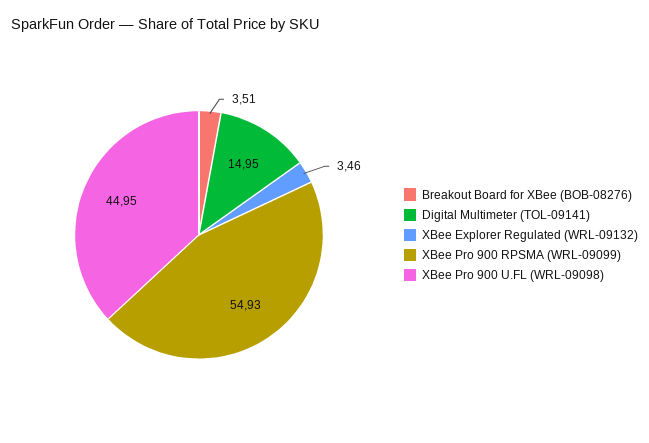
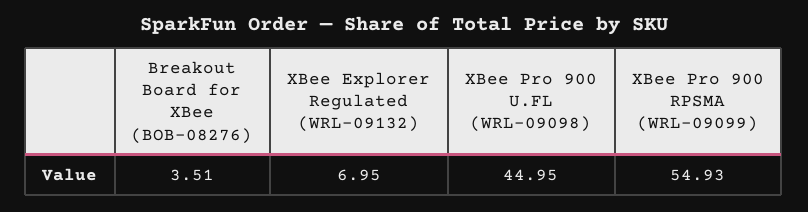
Digital Multimeter (TOL-09141): 14.95 -> none
XBee Explorer Regulated (WRL-09132): 3.46 -> 6.95

